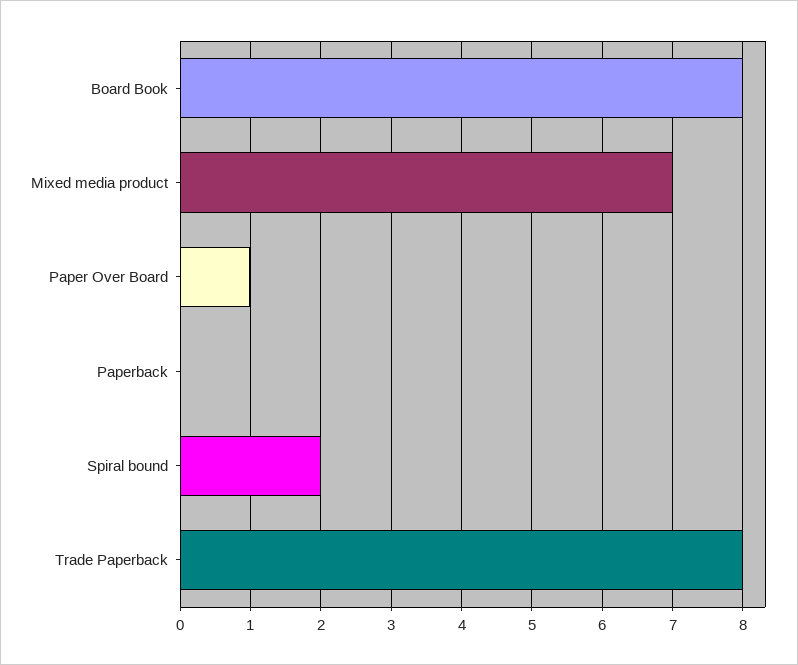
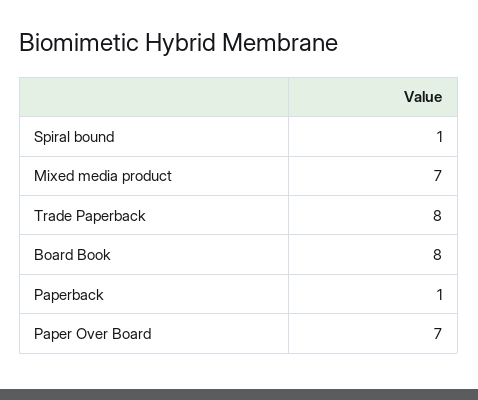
Paper Over Board: 1 -> 7
Paperback: 0 -> 1
Spiral bound: 2 -> 1

